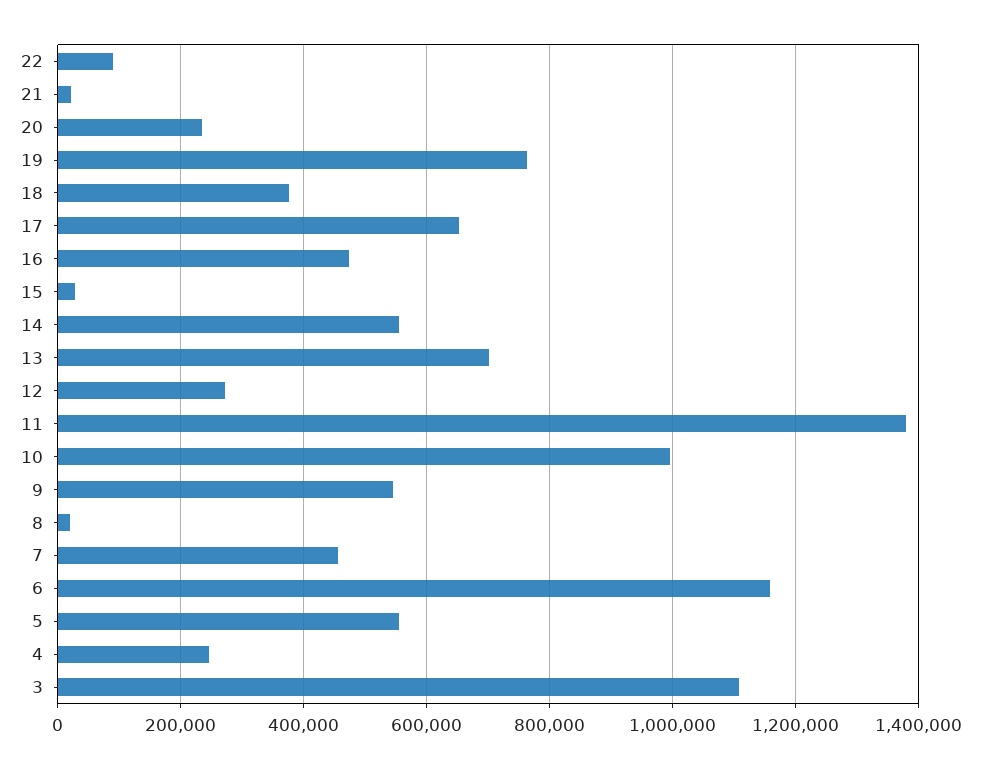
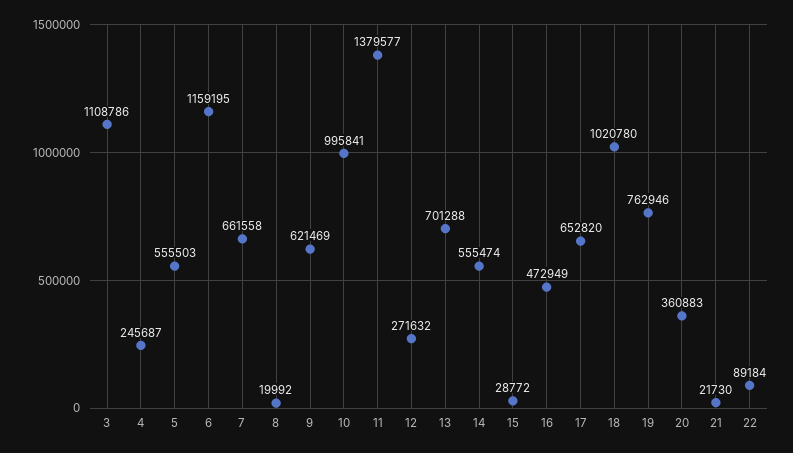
20: 240000 -> 360883
18: 380000 -> 1020780
9: 540000 -> 621469
7: 460000 -> 661558

